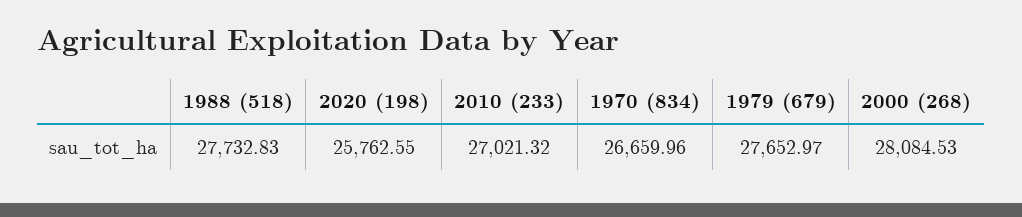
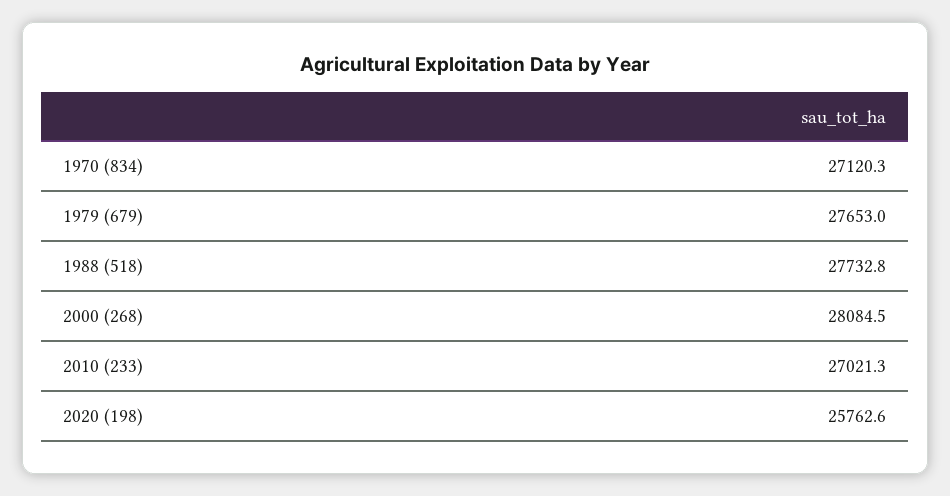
1970 (834): 26659.96 -> 27120.3

